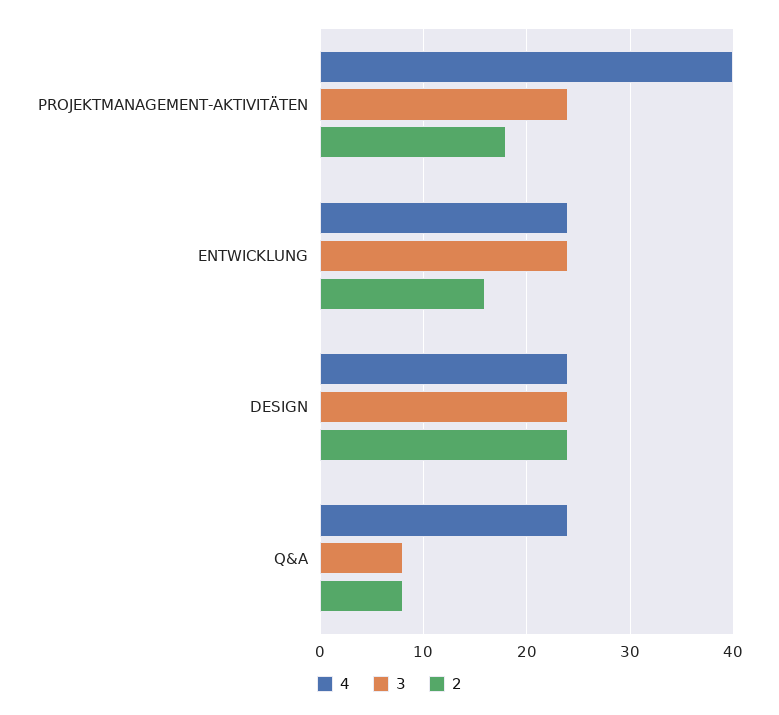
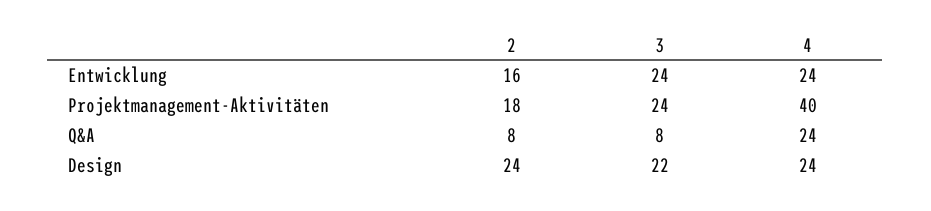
3, DESIGN: 24 -> 22

